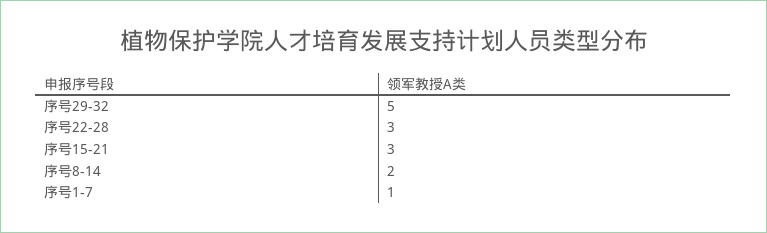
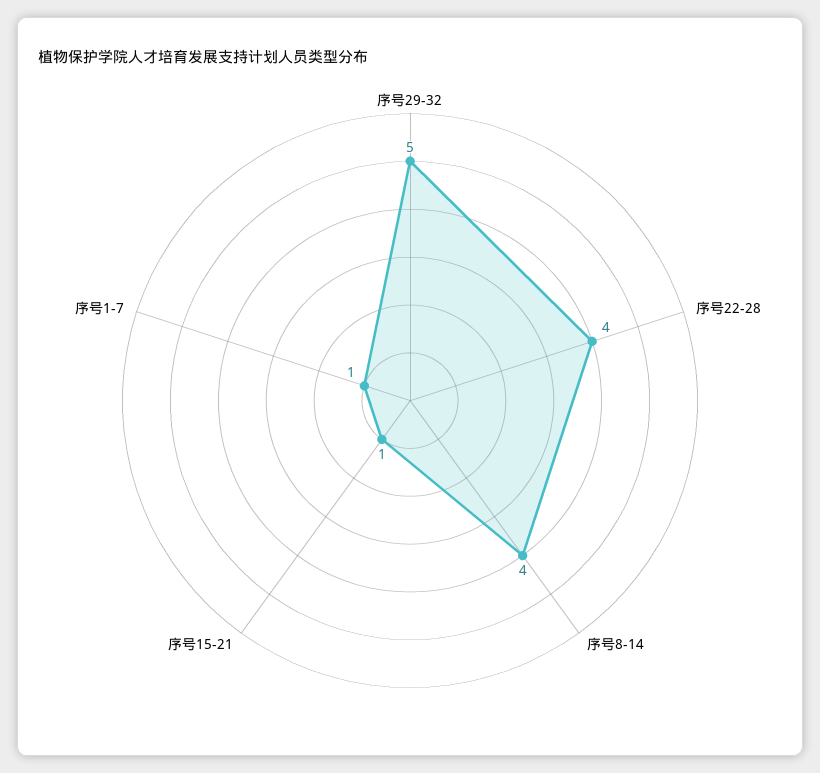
序号22-28: 3 -> 4
序号15-21: 3 -> 1
序号8-14: 2 -> 4

